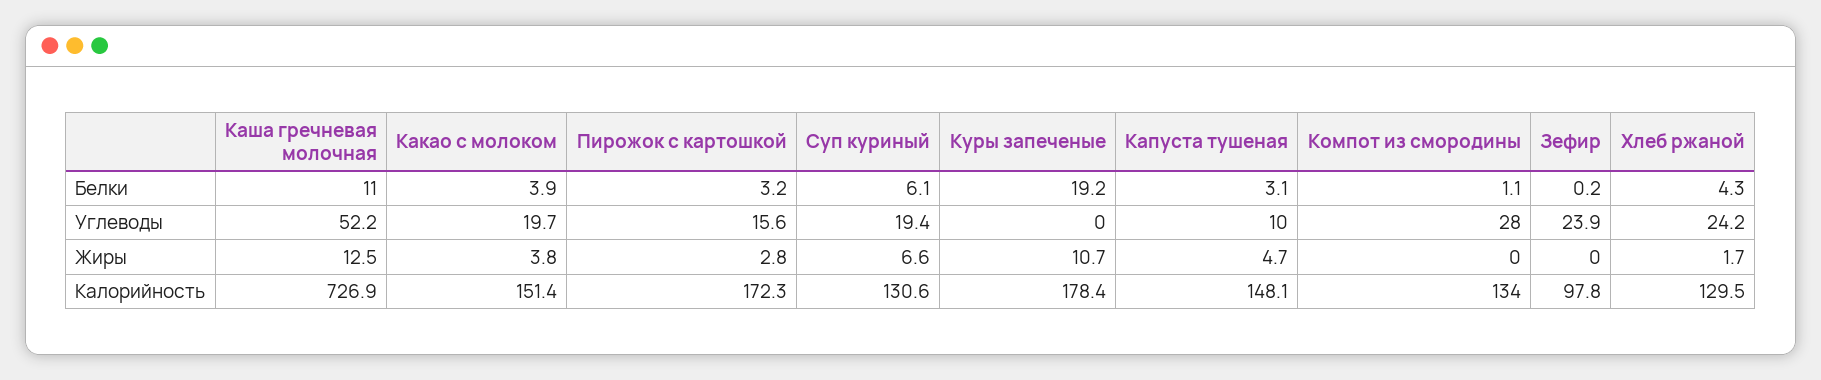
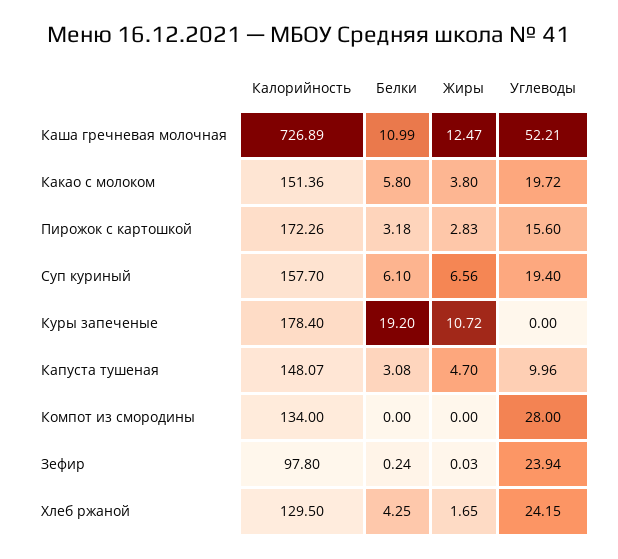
Какао с молоком, Белки: 3.9 -> 5.8
Компот из смородины, Белки: 1.1 -> 0
Суп куриный, Калорийность: 130.6 -> 157.7

